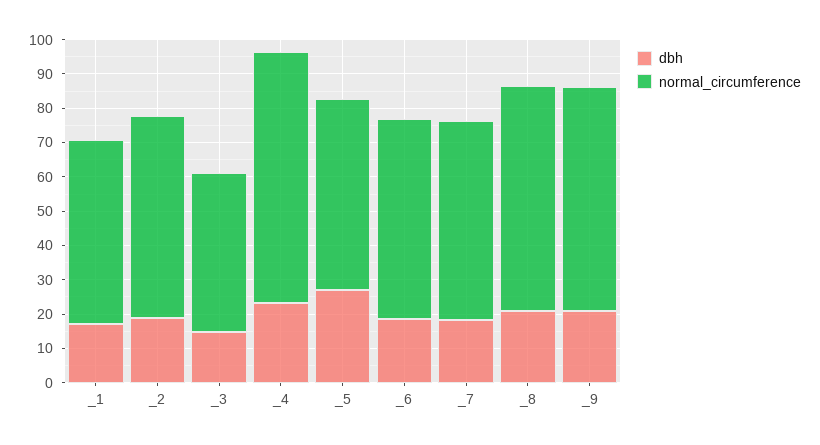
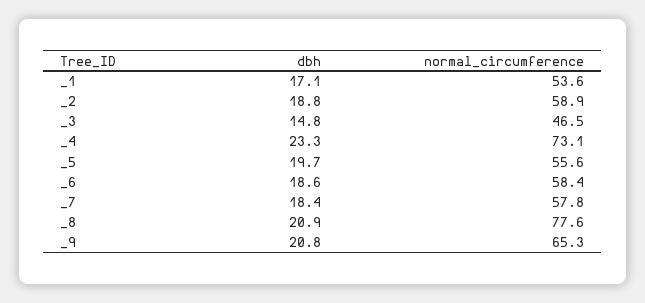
dbh, _5: 27.5 -> 19.7
normal_circumference, _8: 65 -> 77.6

